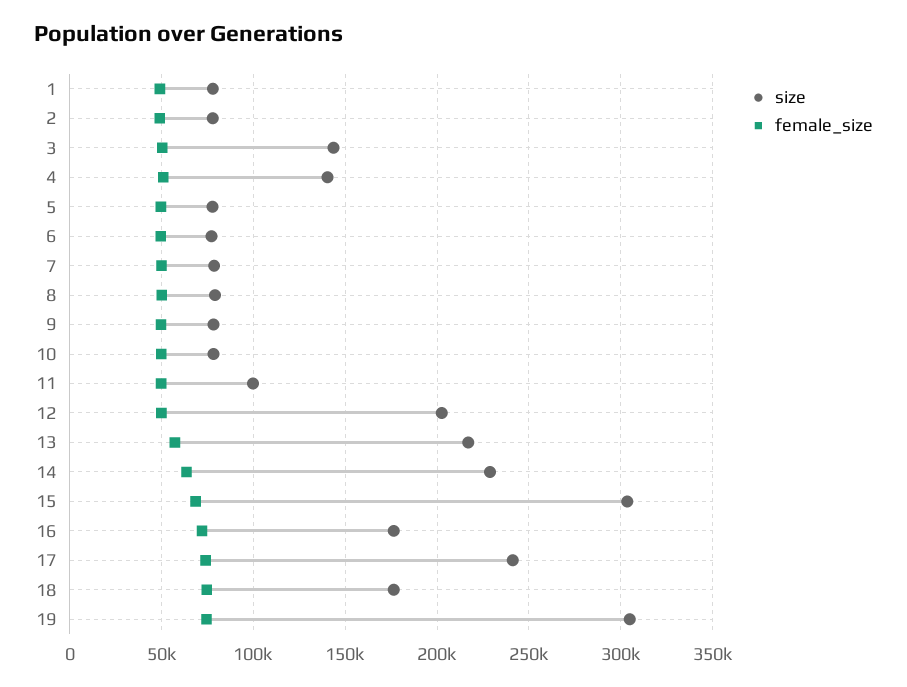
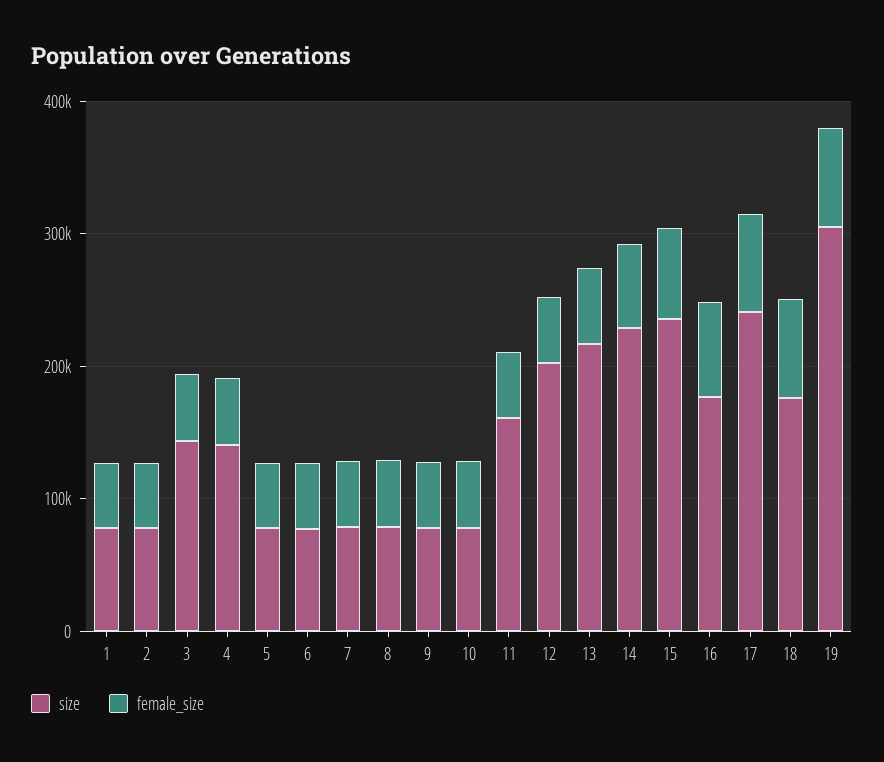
size, 11: 100000 -> 160000
size, 15: 305000 -> 240000

